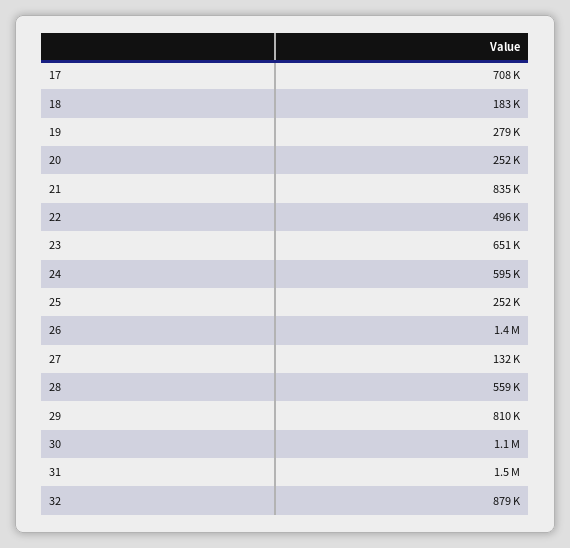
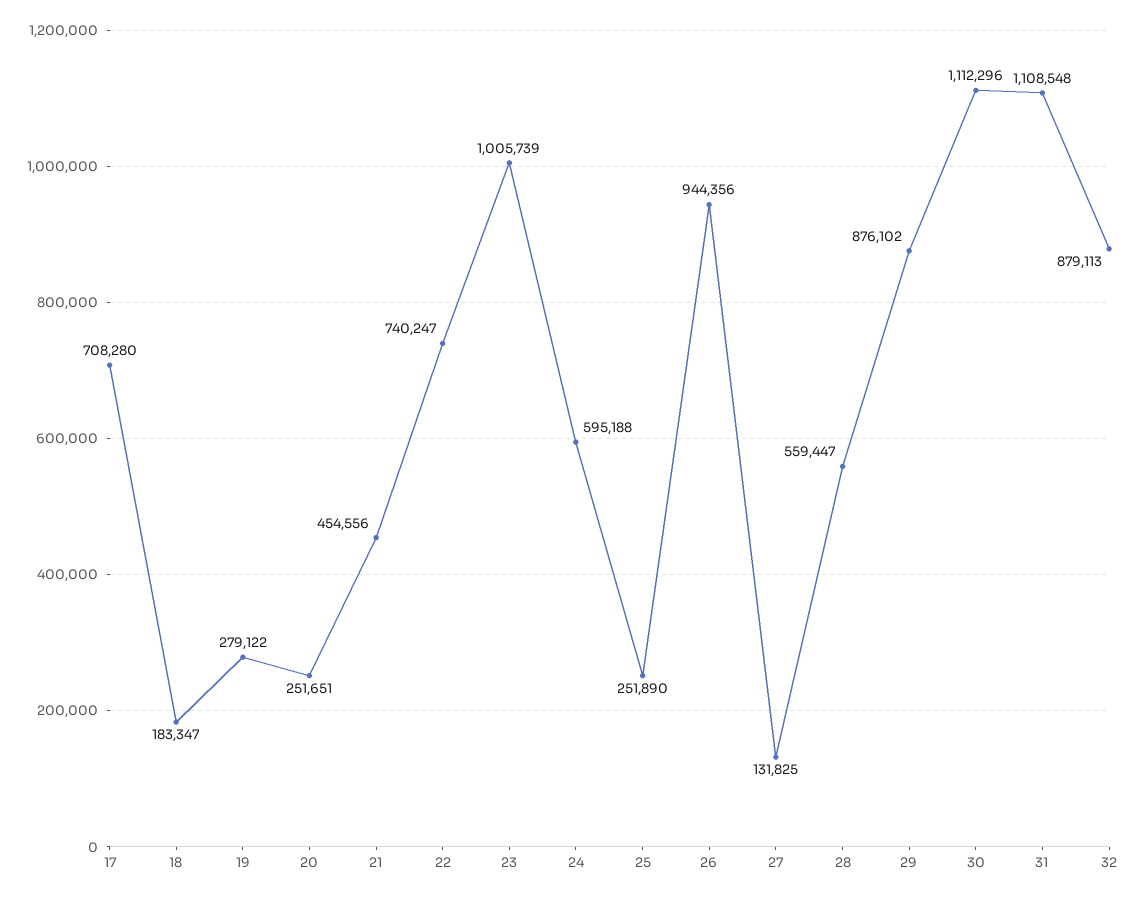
21: 835000 -> 454556
22: 496000 -> 740247
23: 651000 -> 1005739
26: 1400000 -> 944356
29: 810000 -> 876102
31: 1500000 -> 1108548

